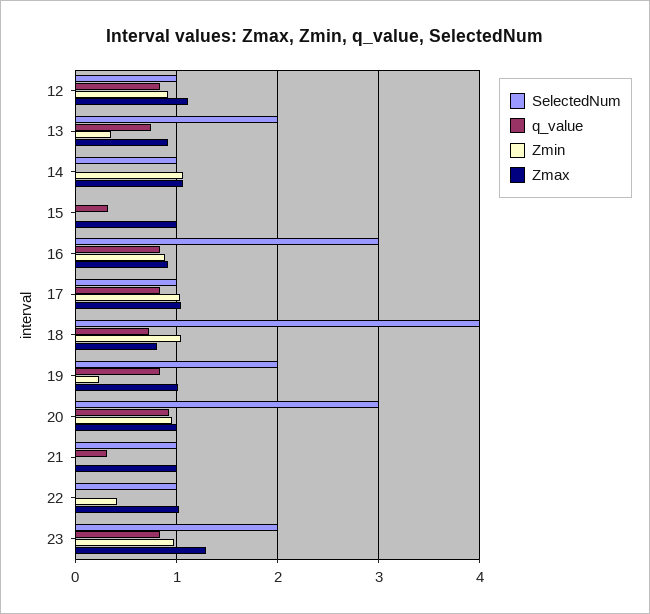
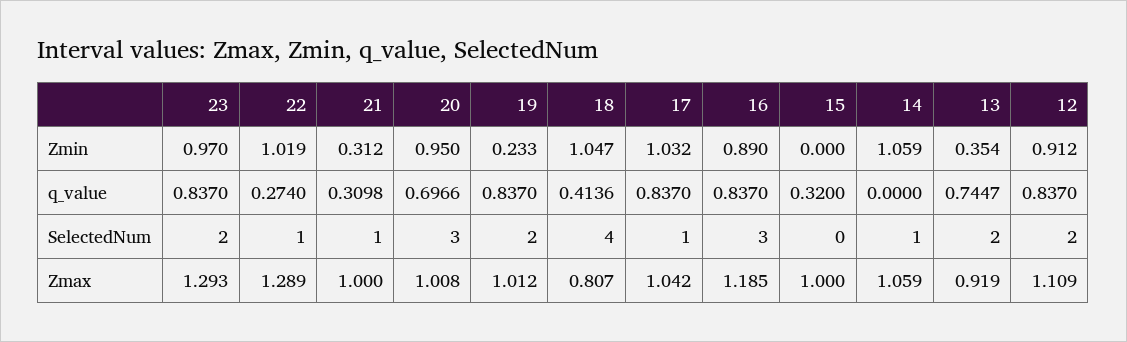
SelectedNum, 12: 1 -> 2
Zmax, 16: 0.9 -> 1.185
q_value, 18: 0.7 -> 0.4136
q_value, 20: 0.9 -> 0.6966
Zmin, 21: 0 -> 0.312
q_value, 22: 0 -> 0.274
Zmin, 22: 0.4 -> 1.019
Zmax, 22: 1 -> 1.289

